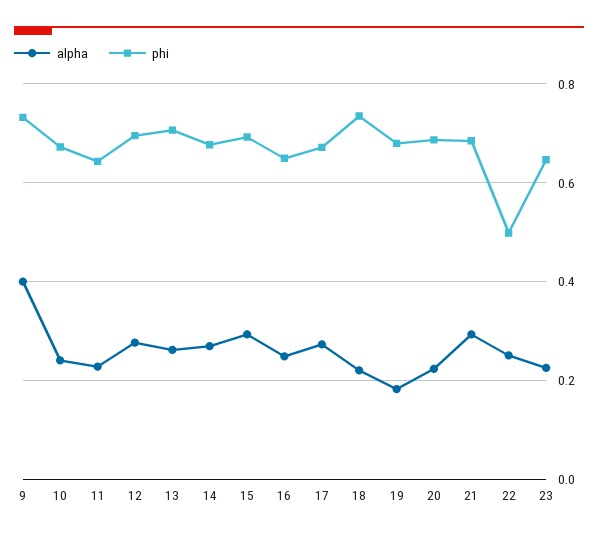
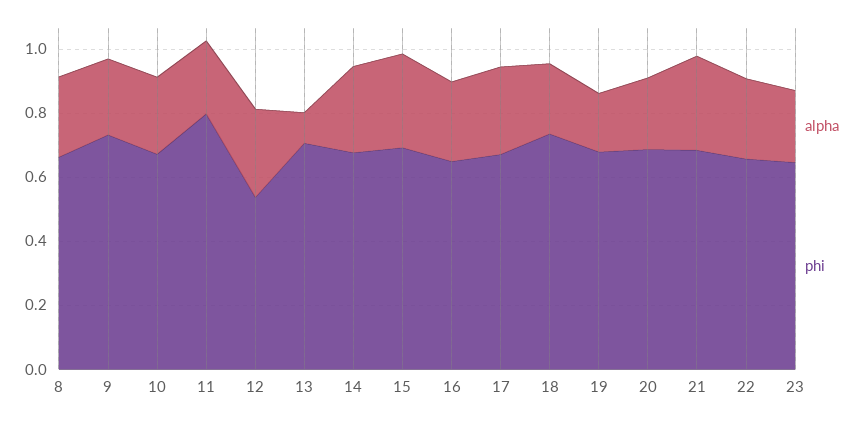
alpha, 9: 0.4 -> 0.25
phi, 11: 0.64 -> 0.8
phi, 12: 0.7 -> 0.55
alpha, 13: 0.26 -> 0.1
phi, 22: 0.5 -> 0.65
alpha, 8: none -> 0.25
phi, 8: none -> 0.65

